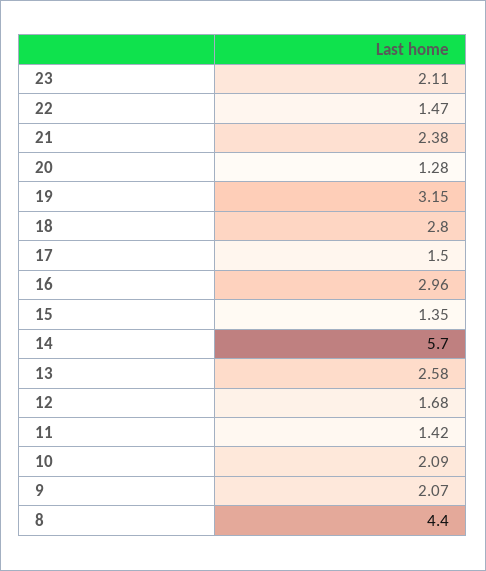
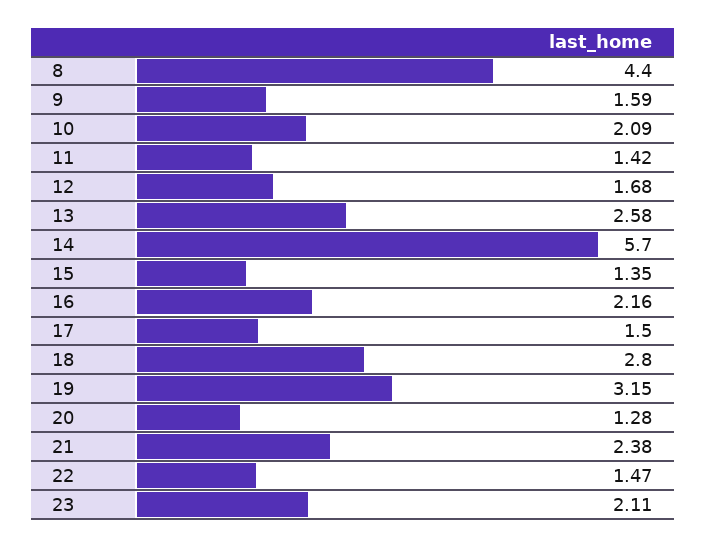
16: 2.96 -> 2.16
9: 2.07 -> 1.59

